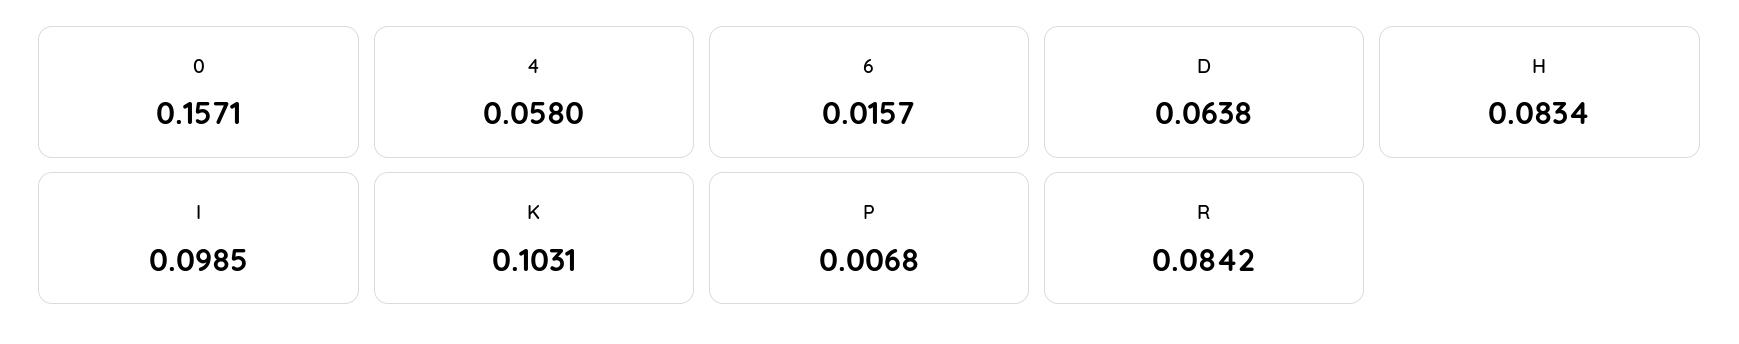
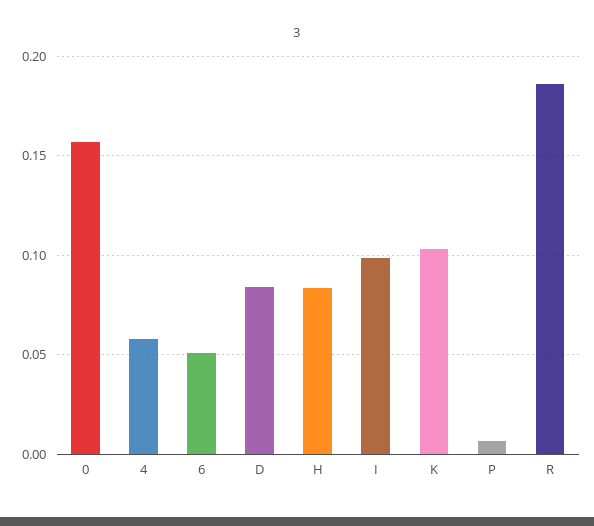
6: 0.0157 -> 0.05
D: 0.0638 -> 0.085
R: 0.0842 -> 0.185

